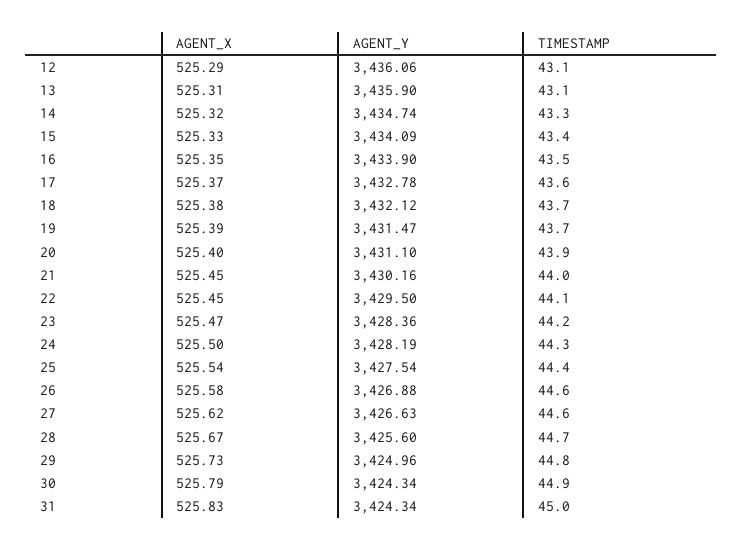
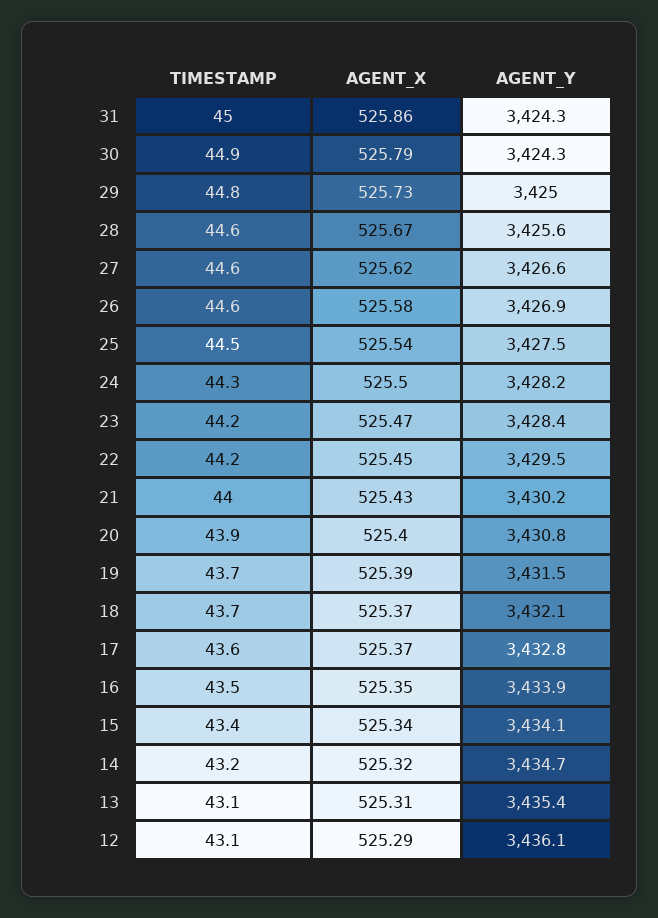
AGENT_Y, 13: 3435.9 -> 3435.4
TIMESTAMP, 14: 43.3 -> 43.2
AGENT_X, 15: 525.33 -> 525.34
AGENT_X, 18: 525.38 -> 525.37
AGENT_Y, 20: 3431.1 -> 3430.8
AGENT_X, 21: 525.45 -> 525.43
TIMESTAMP, 22: 44.1 -> 44.2
TIMESTAMP, 25: 44.4 -> 44.5
TIMESTAMP, 28: 44.7 -> 44.6
AGENT_X, 31: 525.83 -> 525.86

